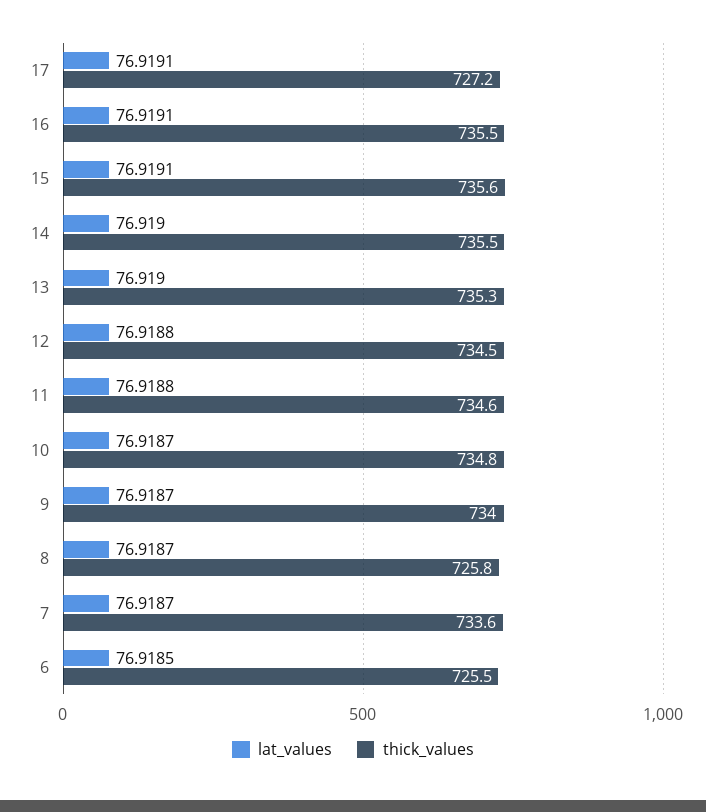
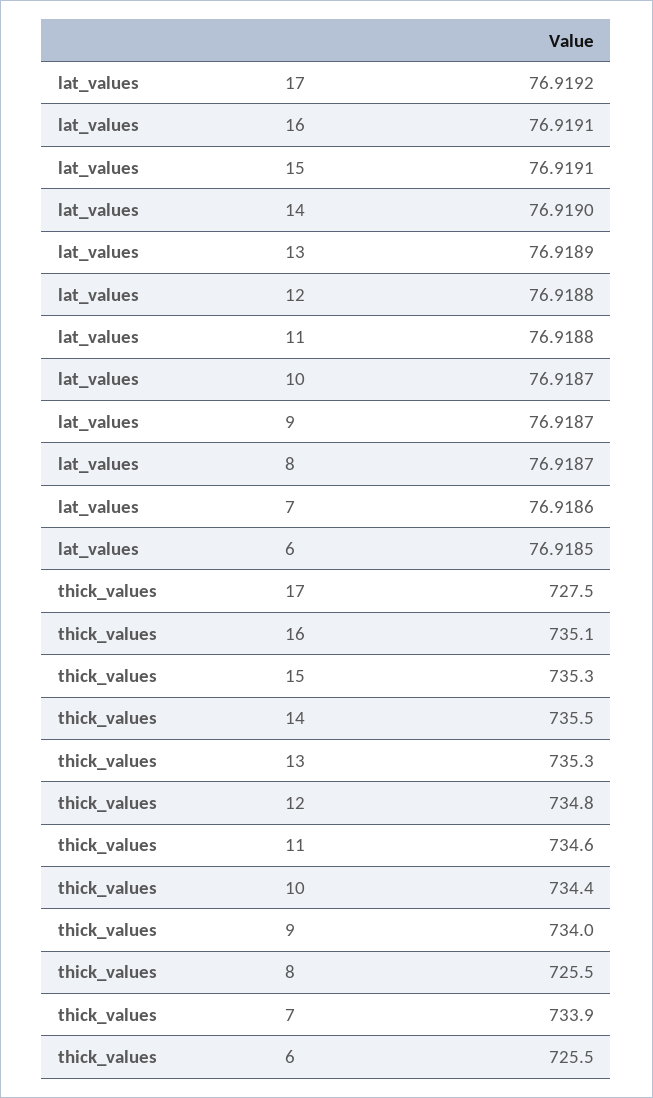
lat_values, 17: 76.9191 -> 76.9192
thick_values, 17: 727.2 -> 727.5
thick_values, 16: 735.5 -> 735.1
thick_values, 15: 735.6 -> 735.3
lat_values, 13: 76.919 -> 76.9189
thick_values, 12: 734.5 -> 734.8
thick_values, 10: 734.8 -> 734.4
thick_values, 8: 725.8 -> 725.5
lat_values, 7: 76.9187 -> 76.9186
thick_values, 7: 733.6 -> 733.9

